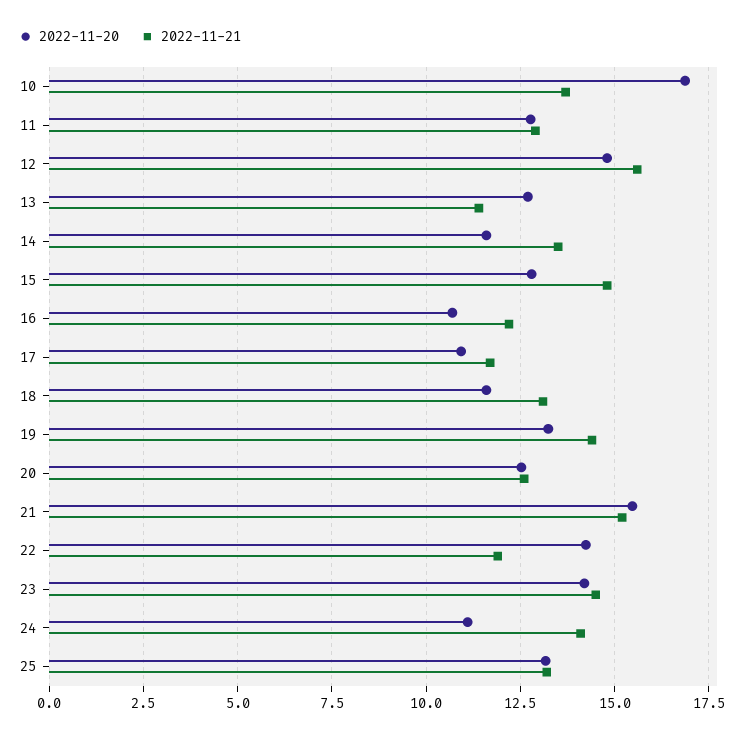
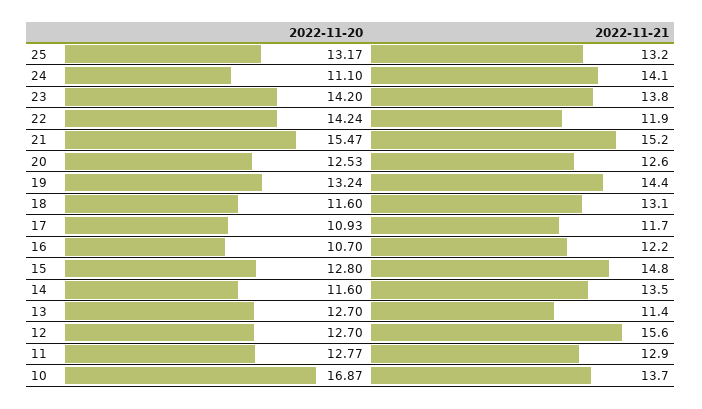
2022-11-20, 12: 14.75 -> 12.7
2022-11-21, 23: 14.5 -> 13.8

